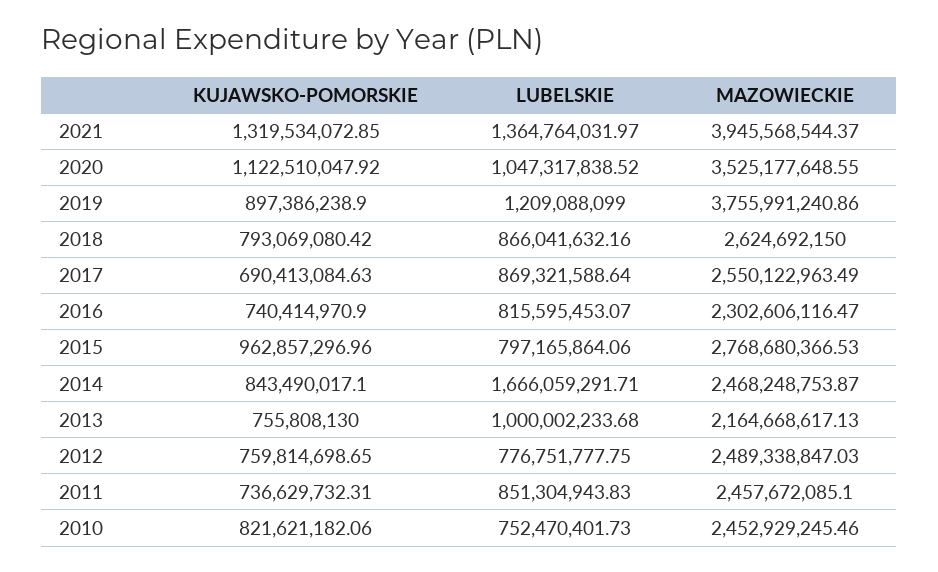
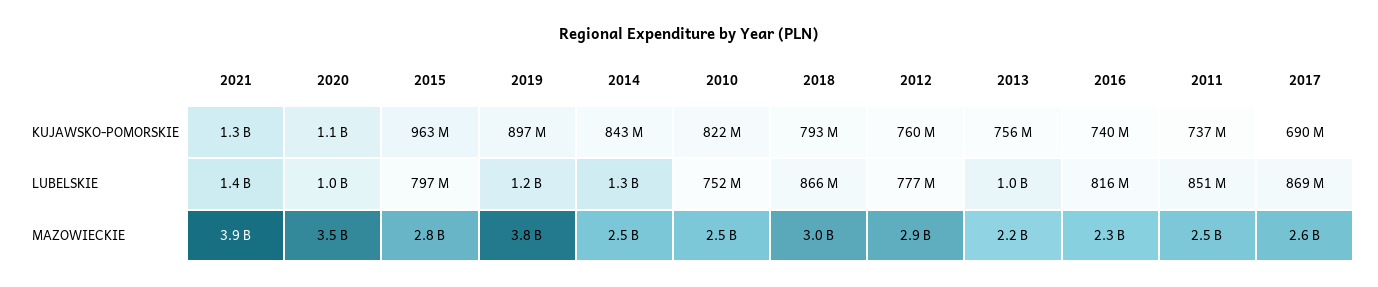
MAZOWIECKIE, 2018: 2624692150 -> 3000000000
LUBELSKIE, 2014: 1666059291.71 -> 1300000000
MAZOWIECKIE, 2012: 2489338847.03 -> 2900000000

